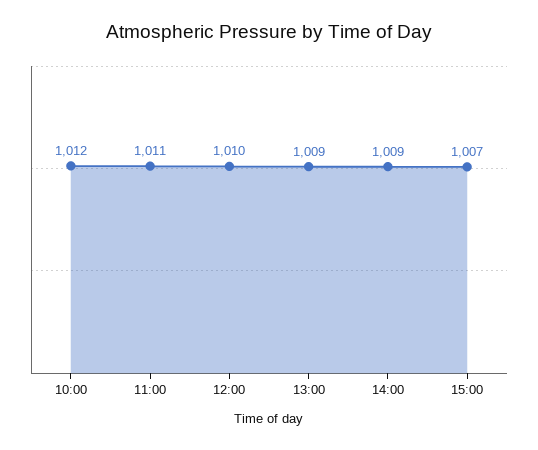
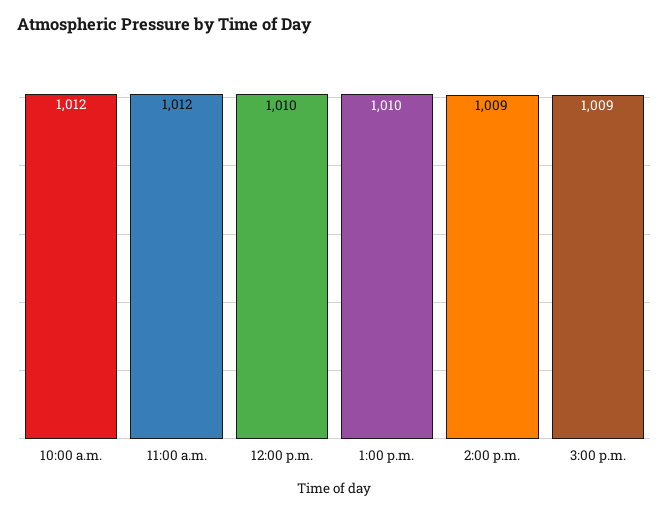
11:00: 1011 -> 1012
13:00: 1009 -> 1010
15:00: 1007 -> 1009

